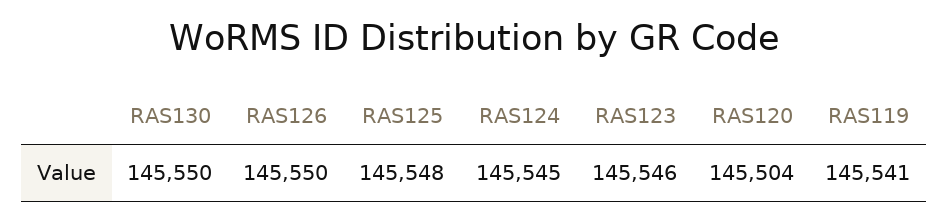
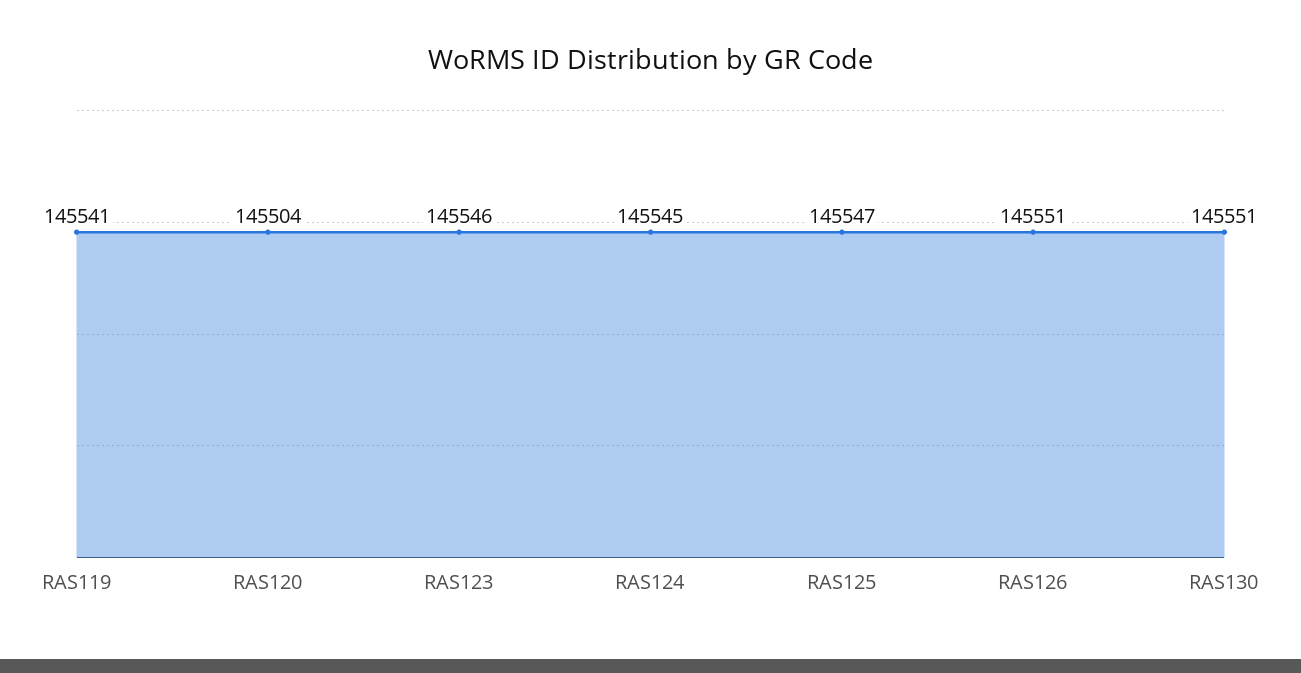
RAS130: 145550 -> 145551
RAS126: 145550 -> 145551
RAS125: 145548 -> 145547

